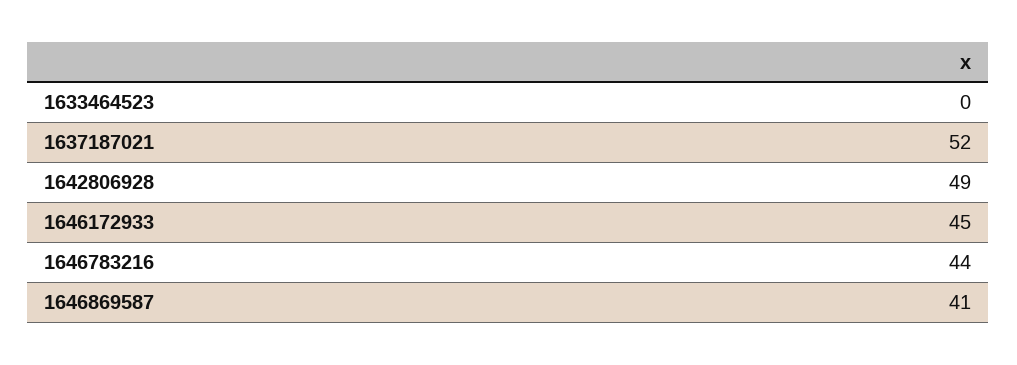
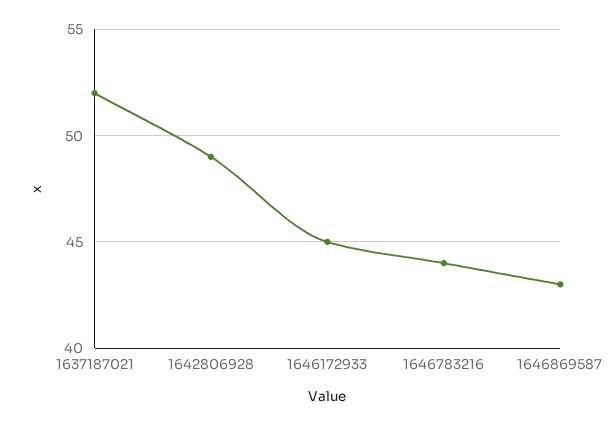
1633464523: 0 -> none
1646869587: 41 -> 43

